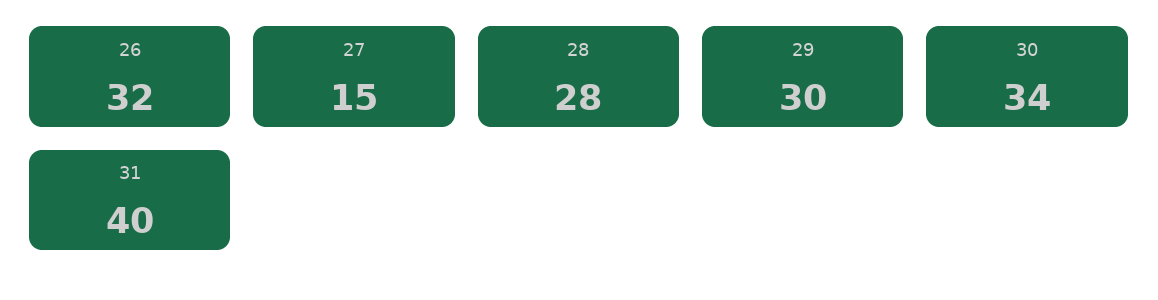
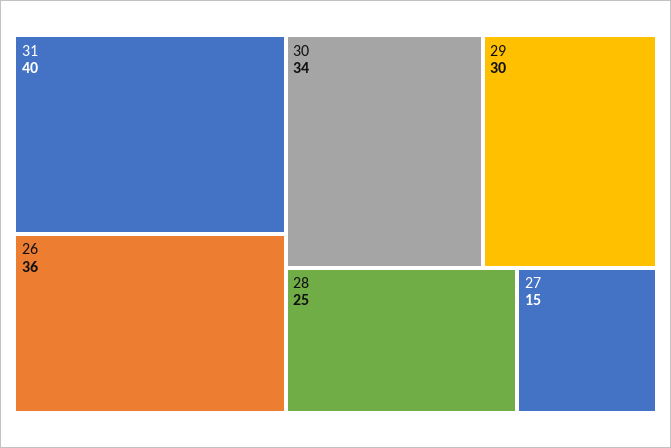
26: 32 -> 36
28: 28 -> 25

